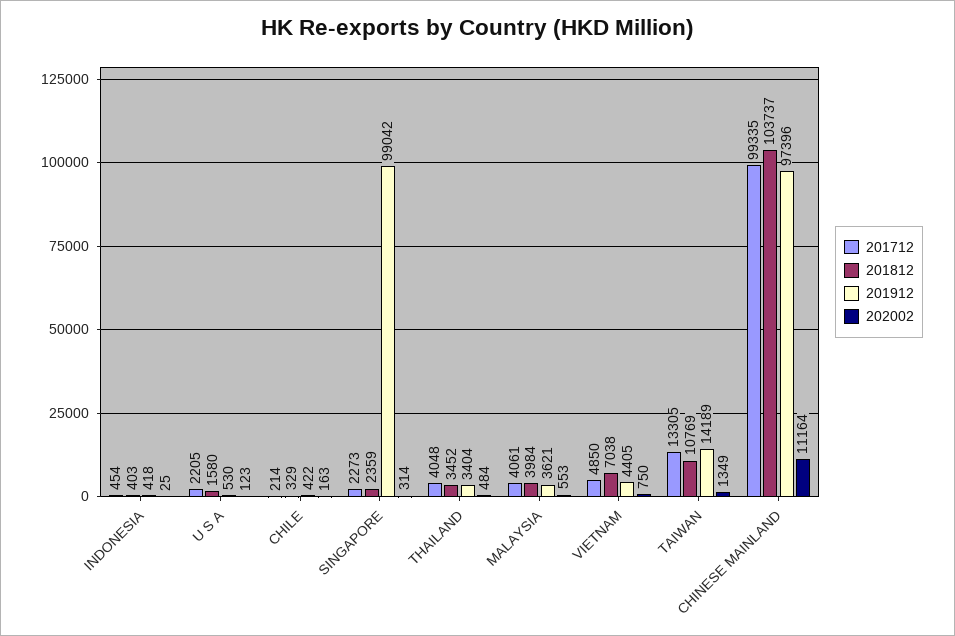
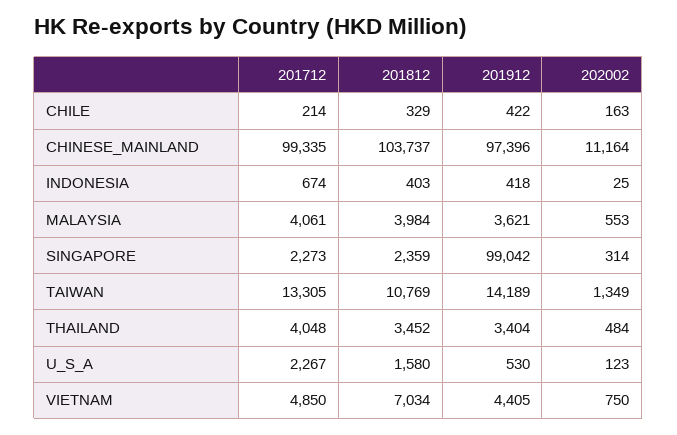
201712, INDONESIA: 454 -> 674
201712, U S A: 2205 -> 2267
201812, VIETNAM: 7038 -> 7034

